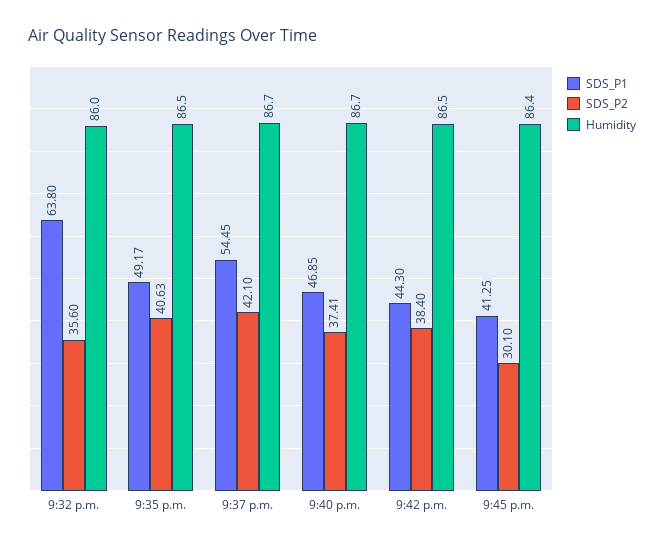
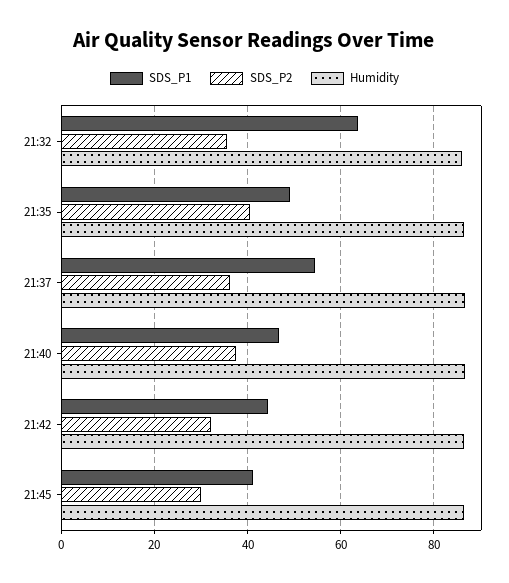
SDS_P2, 9:37 p.m.: 42.1 -> 36
SDS_P2, 9:42 p.m.: 38.4 -> 32

